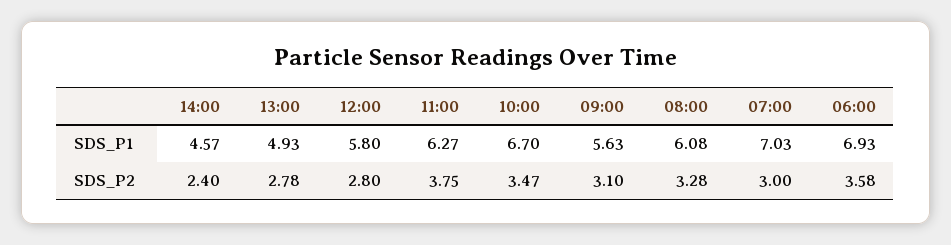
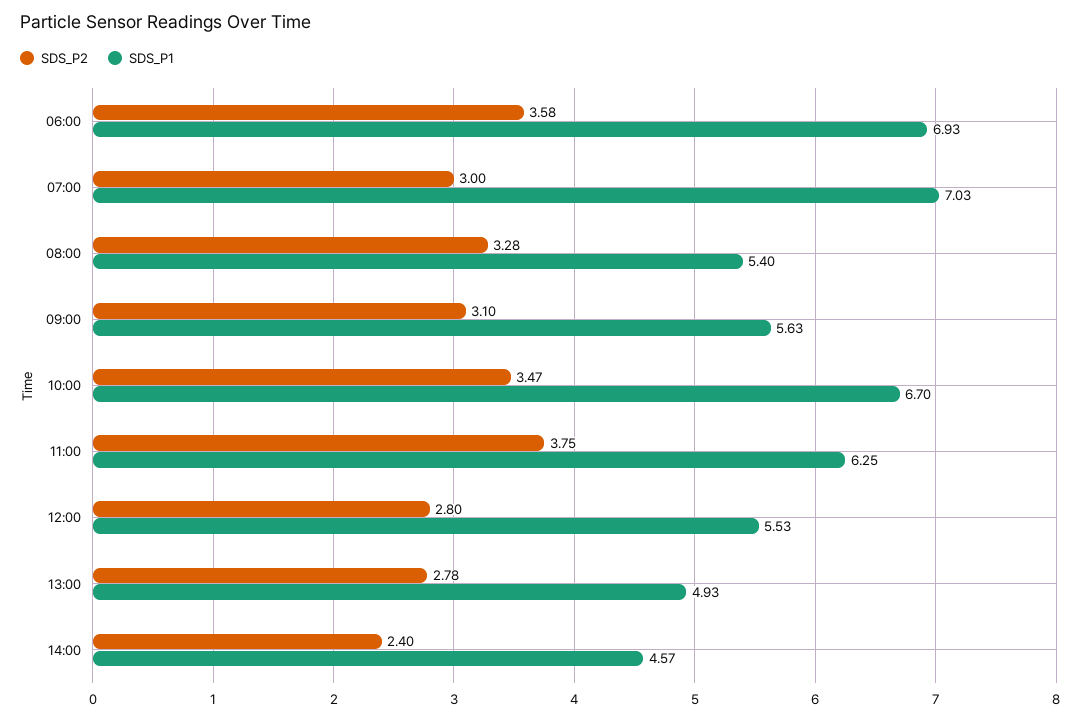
SDS_P1, 12:00: 5.8 -> 5.53
SDS_P1, 11:00: 6.27 -> 6.25
SDS_P1, 08:00: 6.08 -> 5.4

